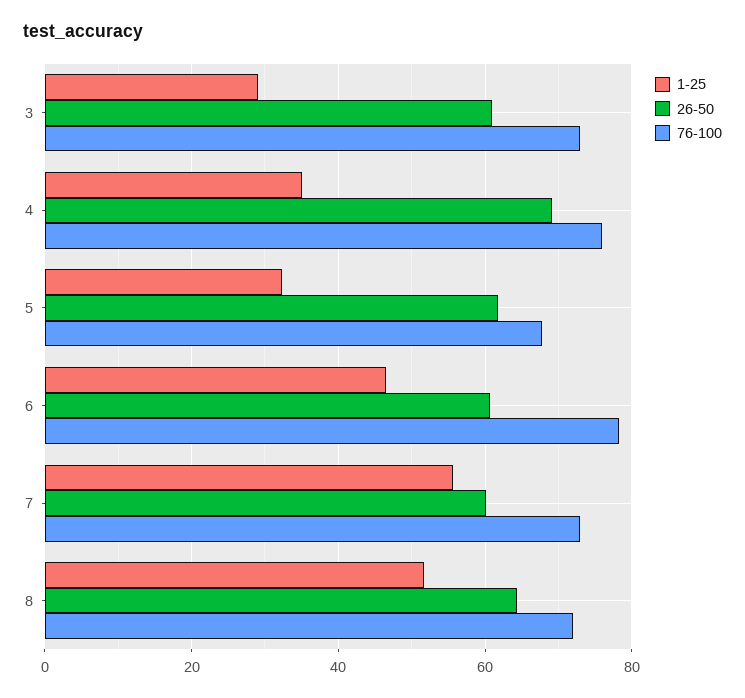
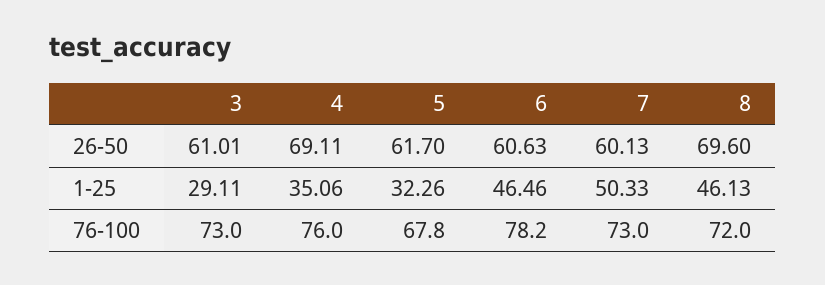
1-25, 7: 56 -> 50.33
1-25, 8: 52 -> 46.13
26-50, 8: 64 -> 69.6

